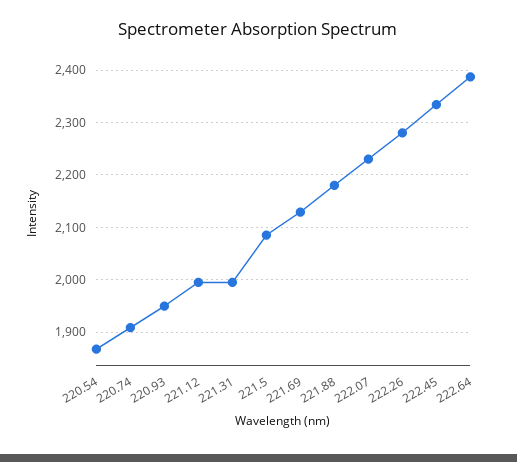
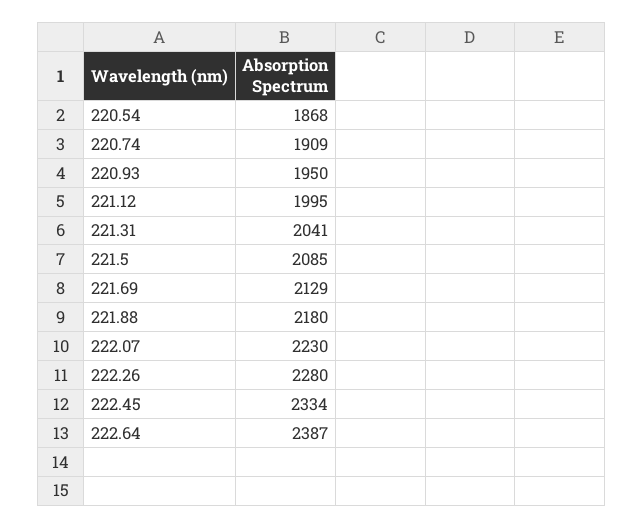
221.31: 2000 -> 2041

